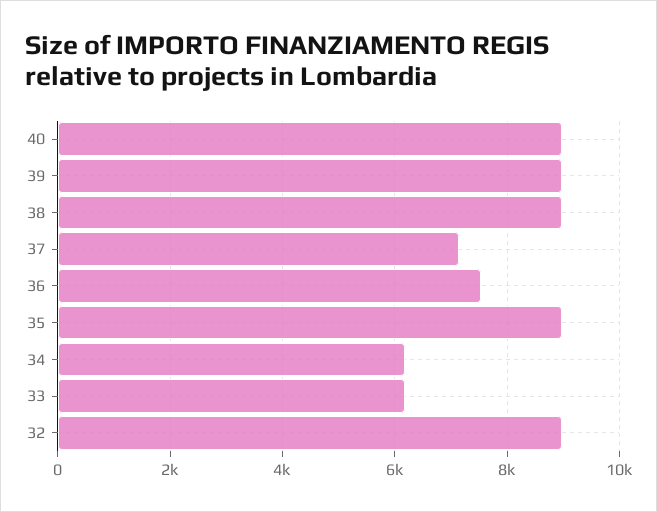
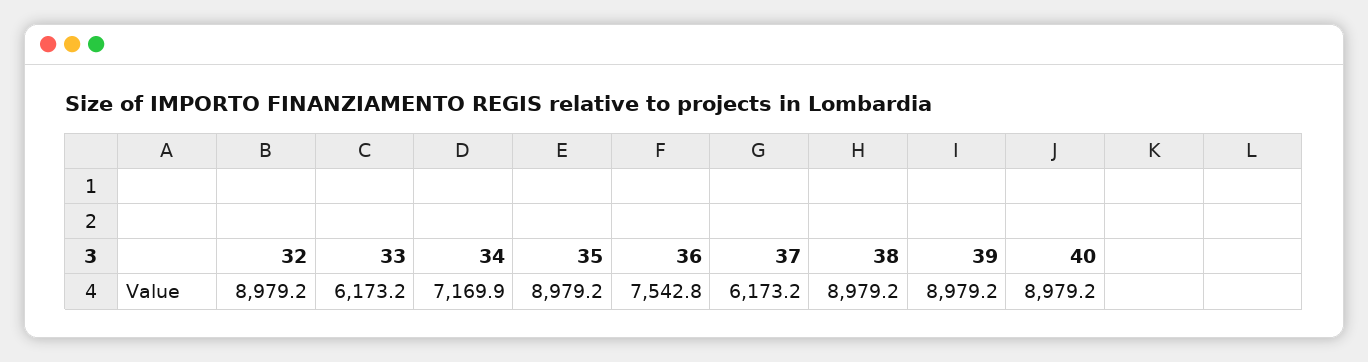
37: 7200 -> 6173.2
34: 6200 -> 7169.9

